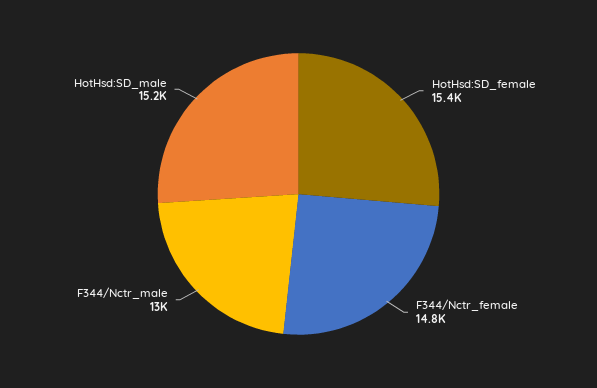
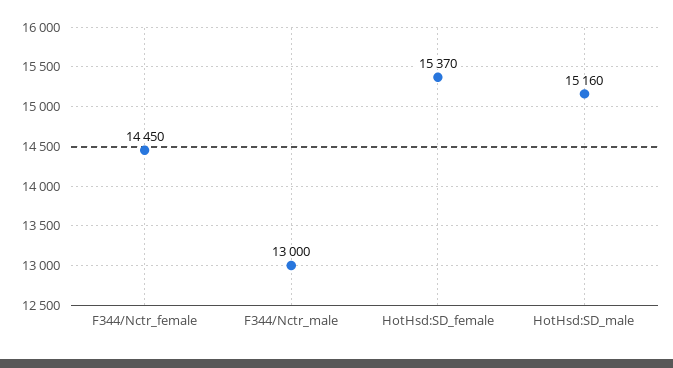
F344/Nctr_female: 14800 -> 14450

